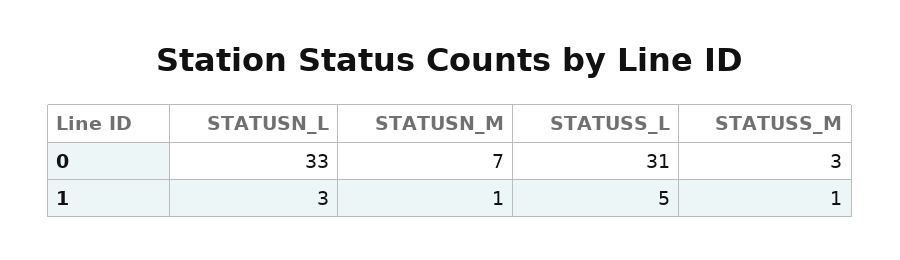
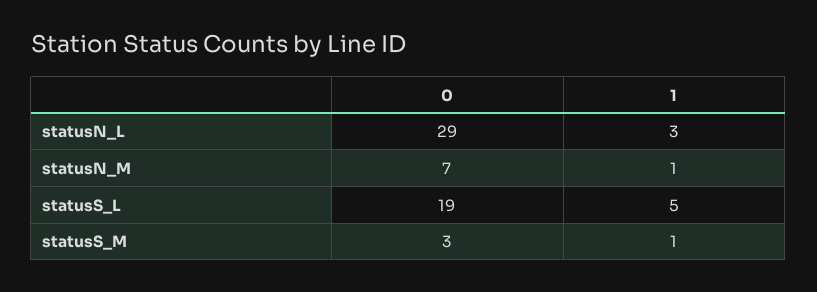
STATUSN_L, 0: 33 -> 29
STATUSS_L, 0: 31 -> 19

